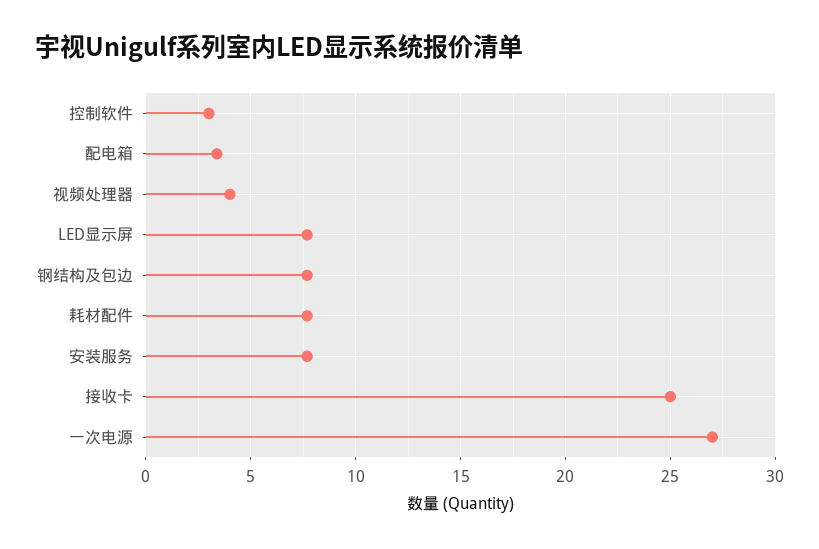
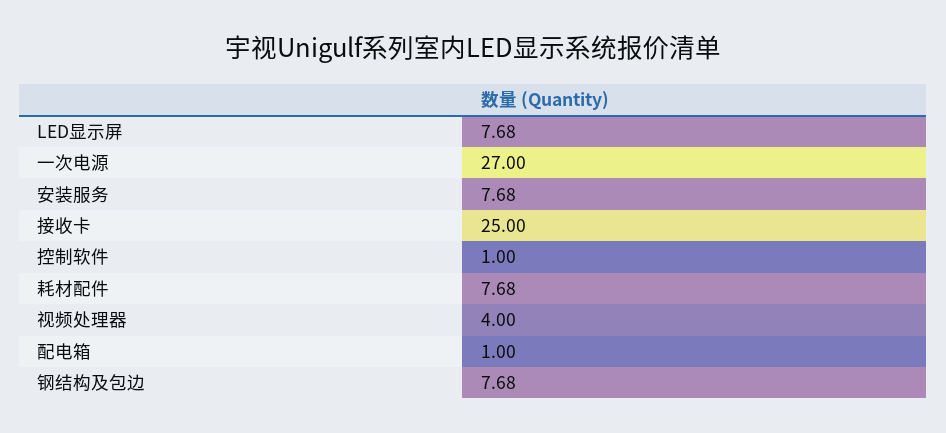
控制软件: 3 -> 1
配电箱: 3.5 -> 1

